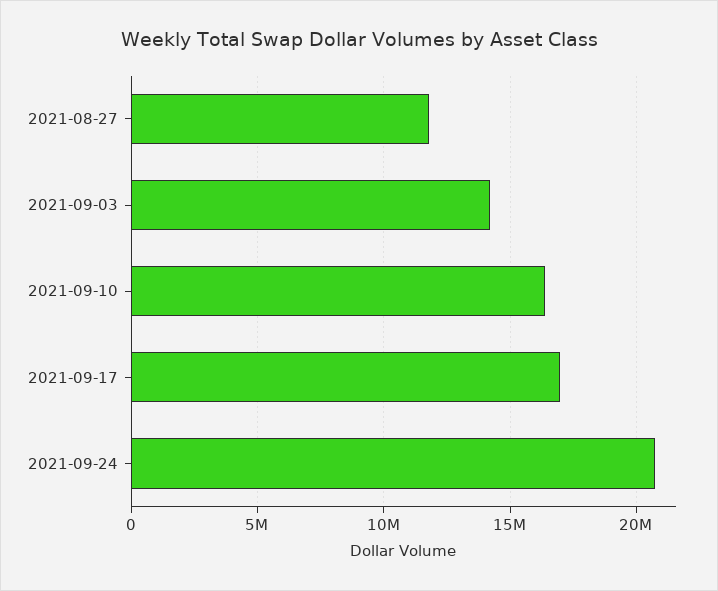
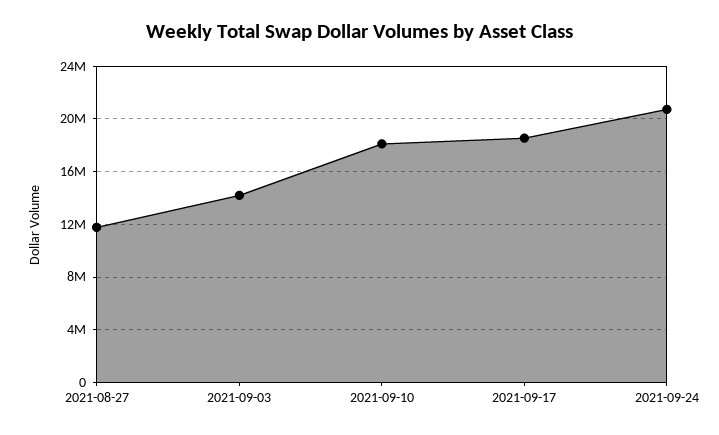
2021-09-10: 16500000 -> 18000000
2021-09-17: 17000000 -> 18500000

